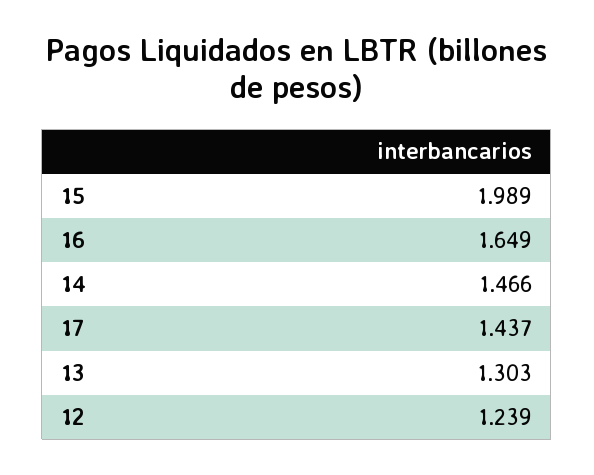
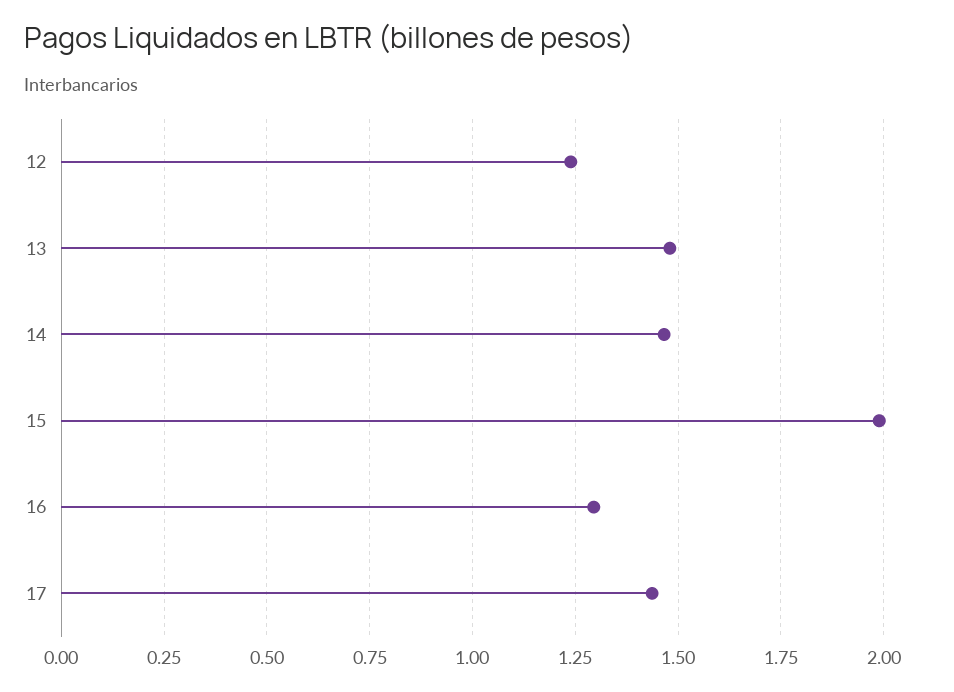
16: 1.649 -> 1.3
13: 1.303 -> 1.475

